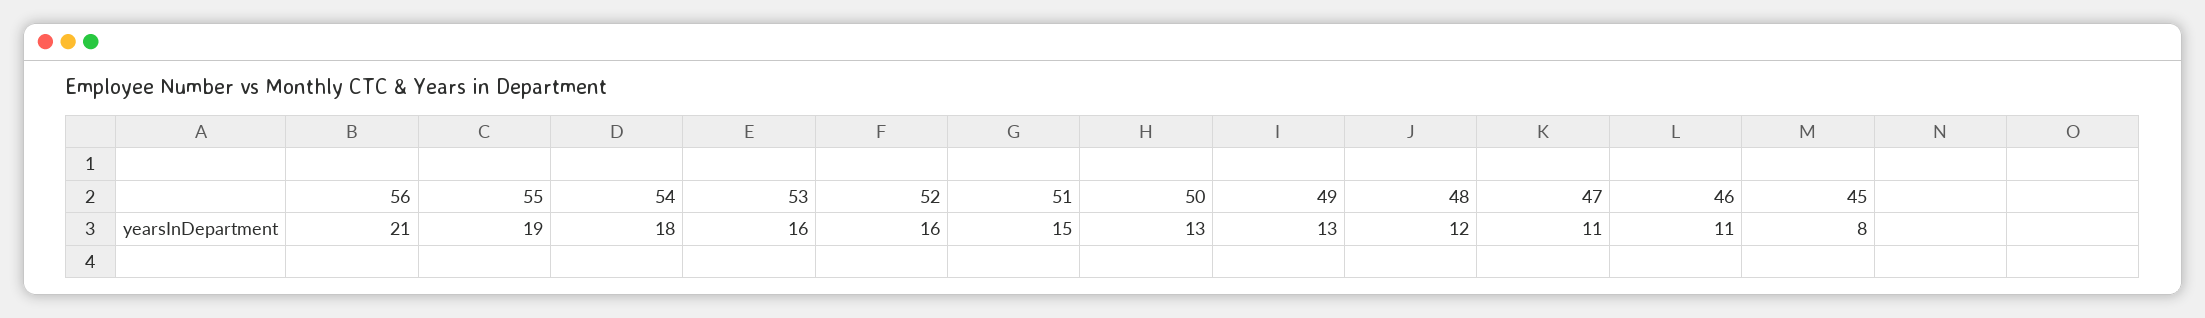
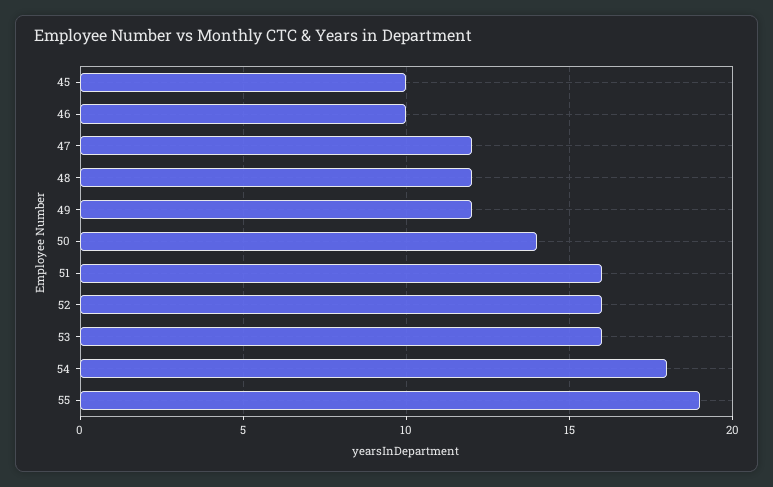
56: 21 -> none
51: 15 -> 16
50: 13 -> 14
49: 13 -> 12
47: 11 -> 12
46: 11 -> 10
45: 8 -> 10

